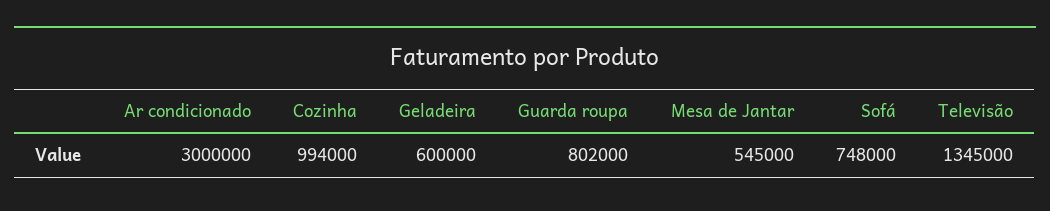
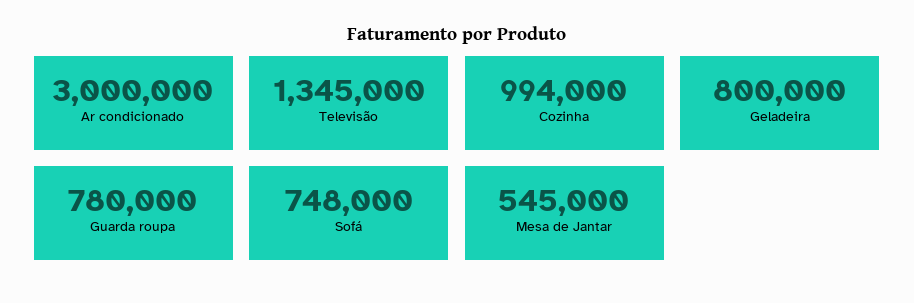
Geladeira: 600000 -> 800000
Guarda roupa: 802000 -> 780000

